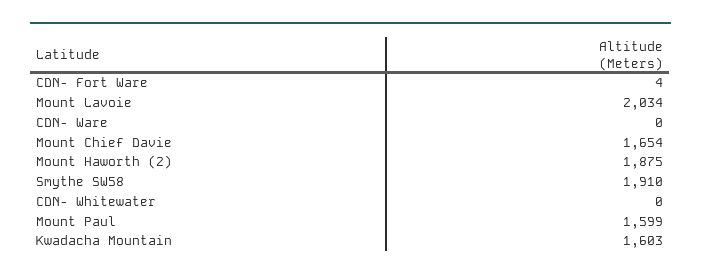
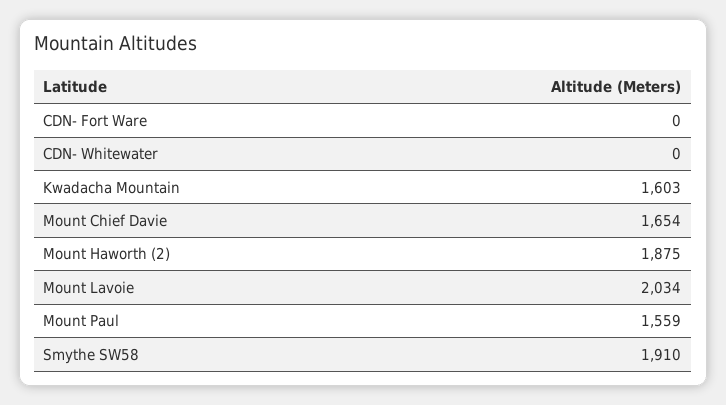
CDN- Fort Ware: 4 -> 0
CDN- Ware: 0 -> none
Mount Paul: 1599 -> 1559

